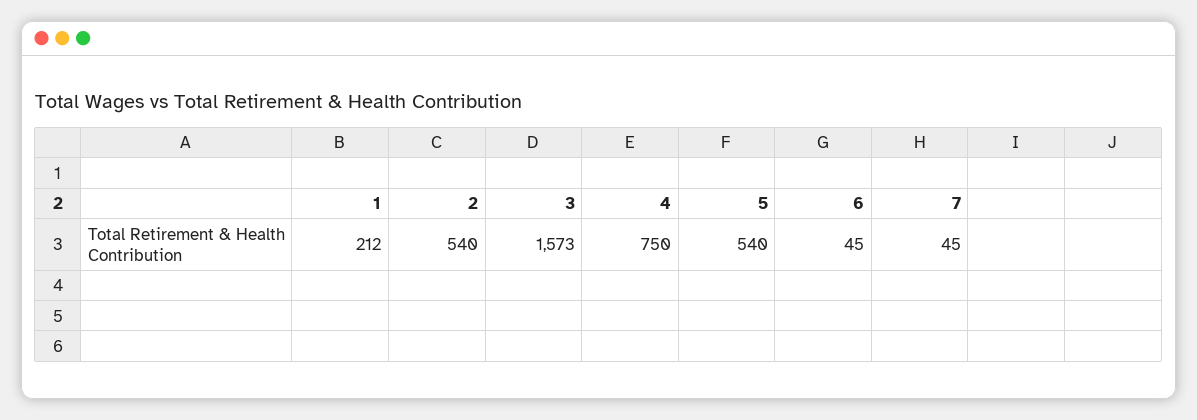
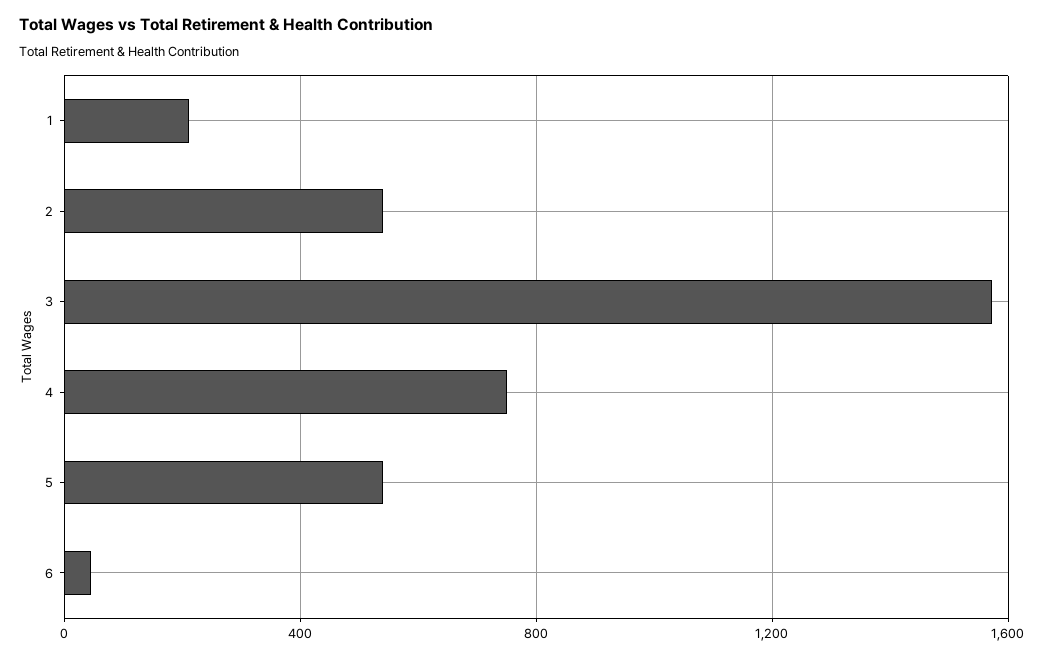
7: 45 -> none

